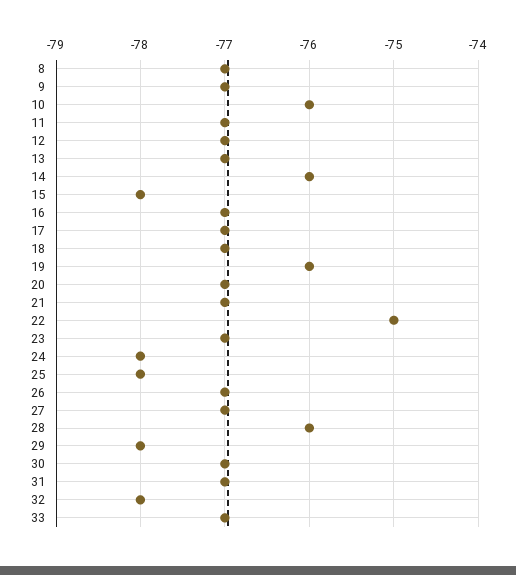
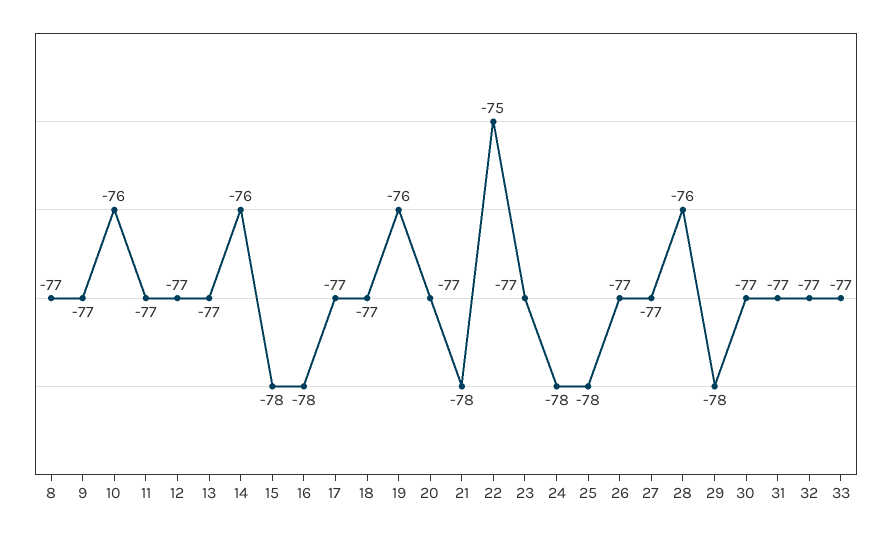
16: -77 -> -78
21: -77 -> -78
32: -78 -> -77

